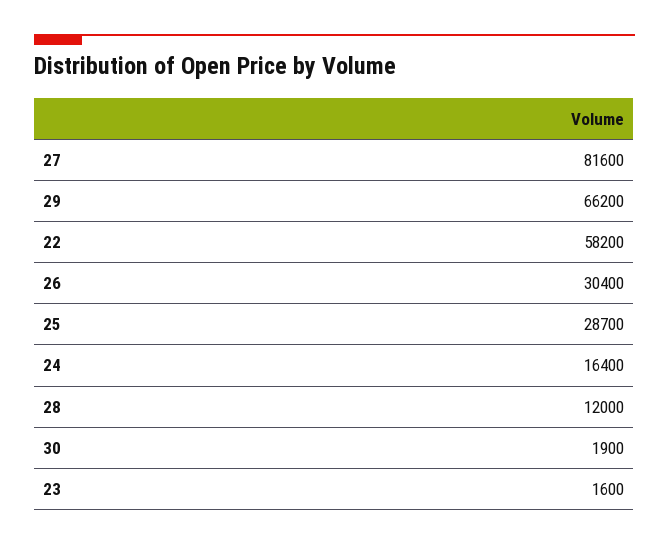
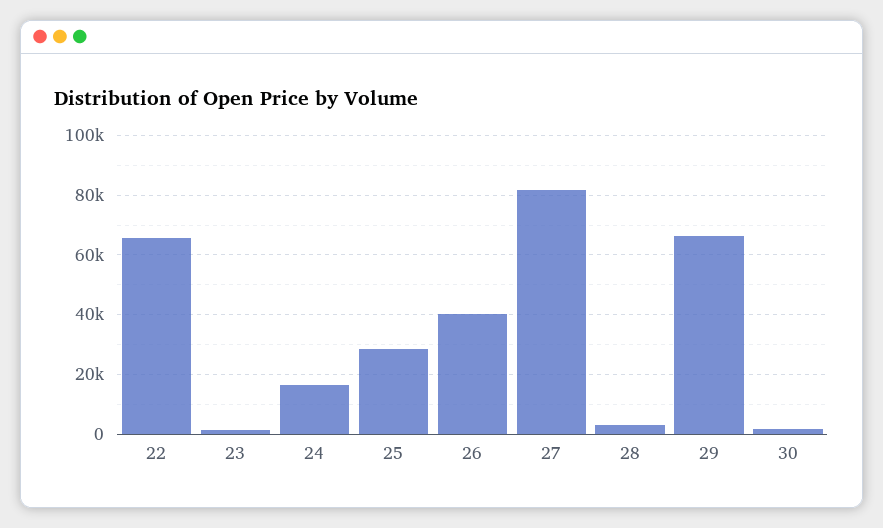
22: 58200 -> 65000
26: 30400 -> 40000
28: 12000 -> 2500

